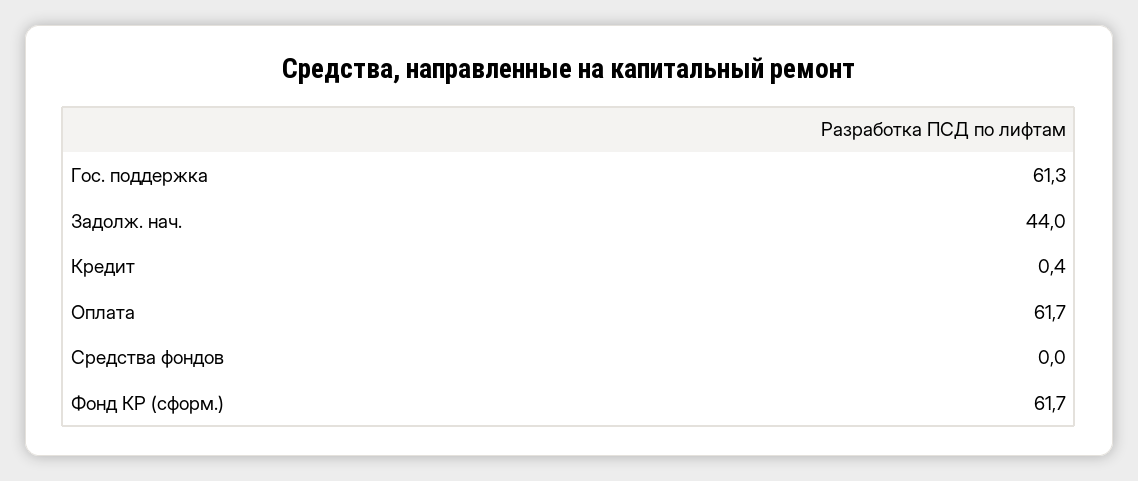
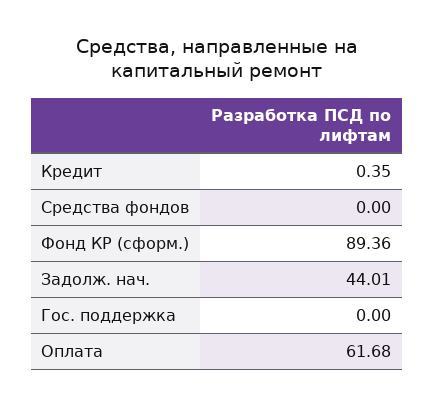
Гос. поддержка: 61.3 -> 0
Фонд КР (сформ.): 61.7 -> 89.36

